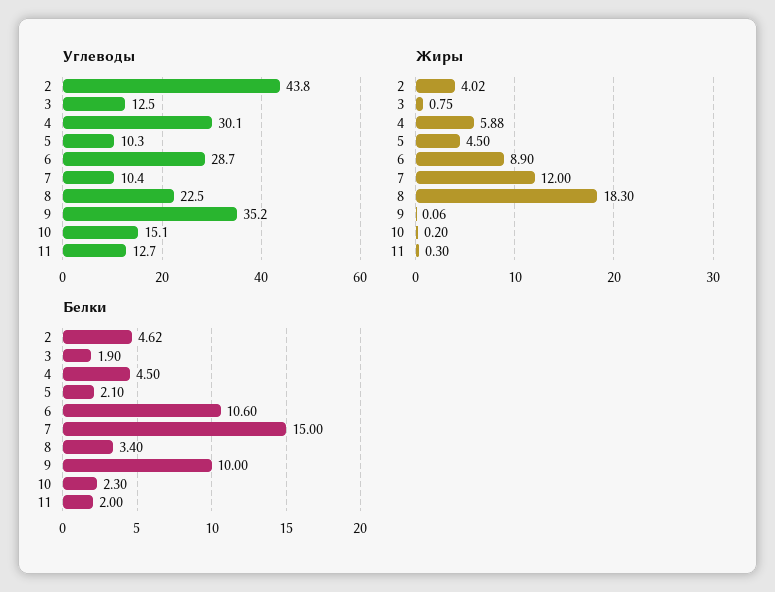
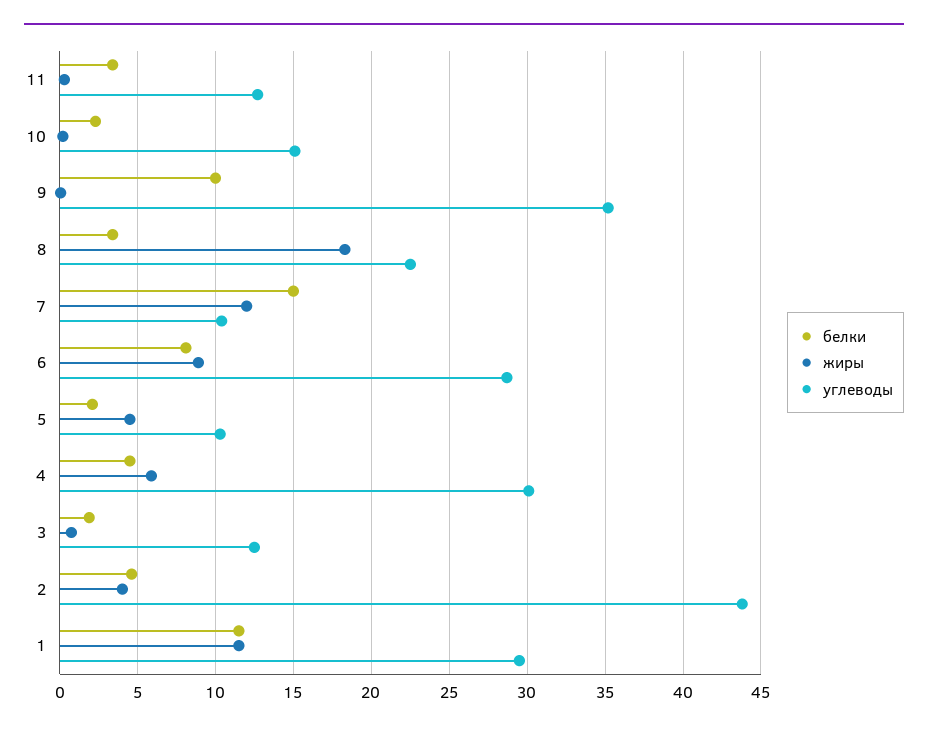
Белки, 6: 10.6 -> 8
Белки, 11: 2 -> 3.5
Белки, 1: none -> 11.5
Жиры, 1: none -> 11.5
Углеводы, 1: none -> 29.5

